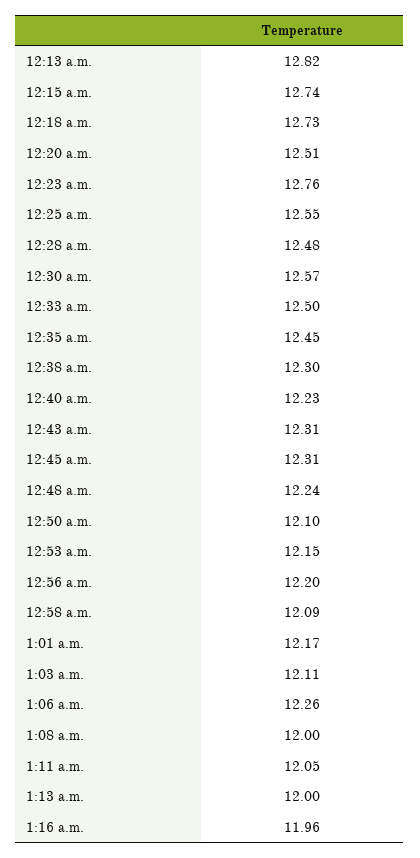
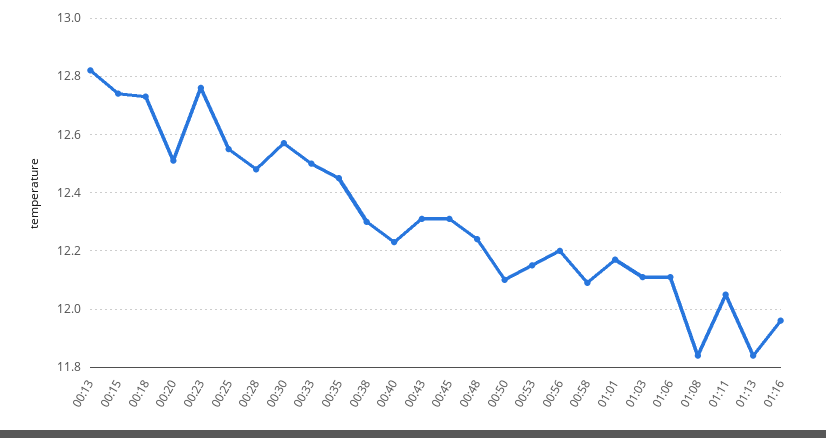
1:06 a.m.: 12.26 -> 12.1
1:08 a.m.: 12 -> 11.85
1:13 a.m.: 12 -> 11.85

